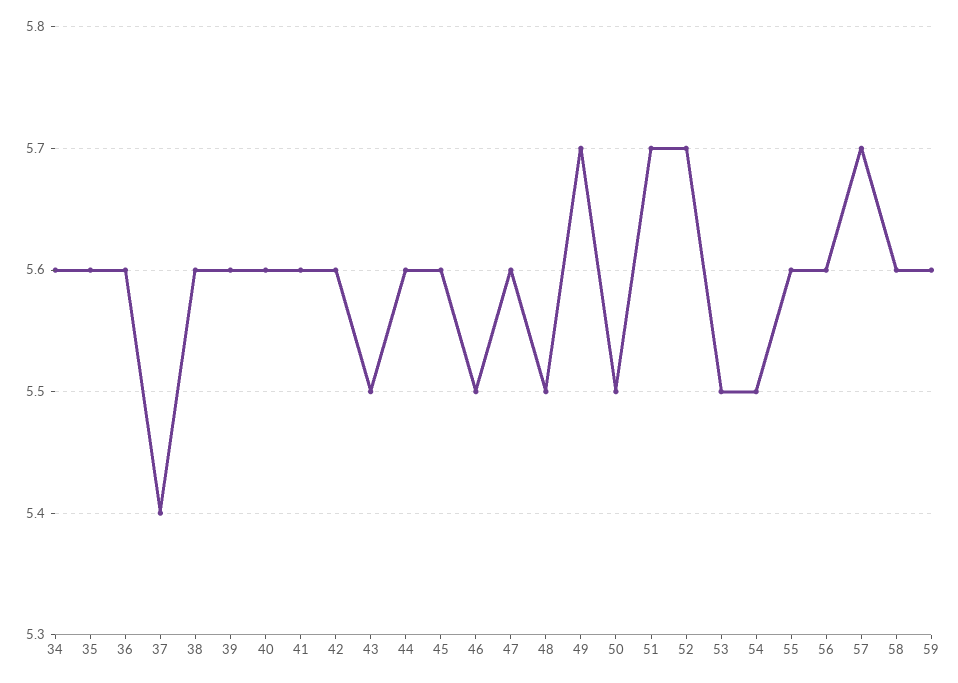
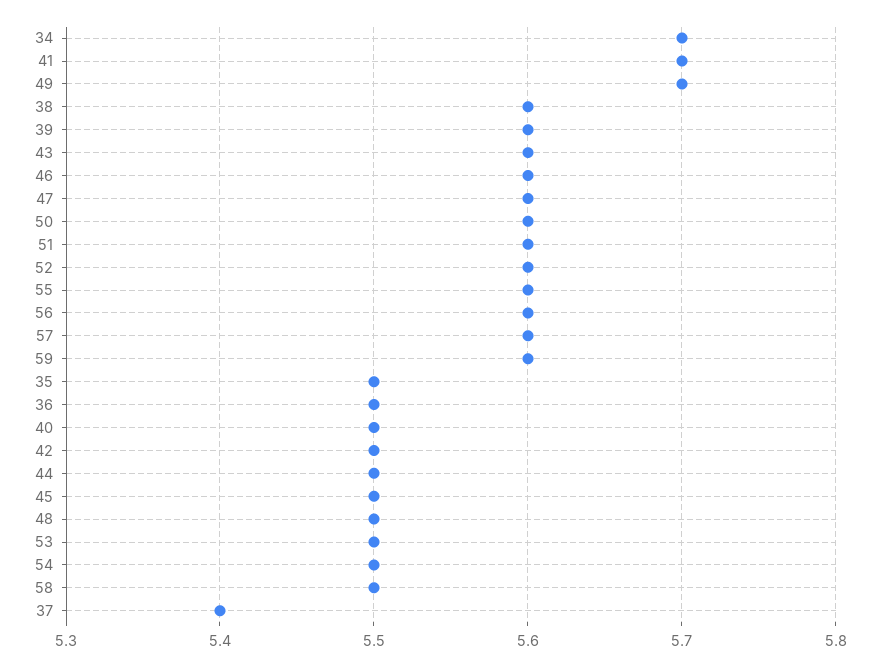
34: 5.6 -> 5.7
35: 5.6 -> 5.5
36: 5.6 -> 5.5
40: 5.6 -> 5.5
41: 5.6 -> 5.7
42: 5.6 -> 5.5
43: 5.5 -> 5.6
44: 5.6 -> 5.5
45: 5.6 -> 5.5
46: 5.5 -> 5.6
50: 5.5 -> 5.6
51: 5.7 -> 5.6
52: 5.7 -> 5.6
57: 5.7 -> 5.6
58: 5.6 -> 5.5

